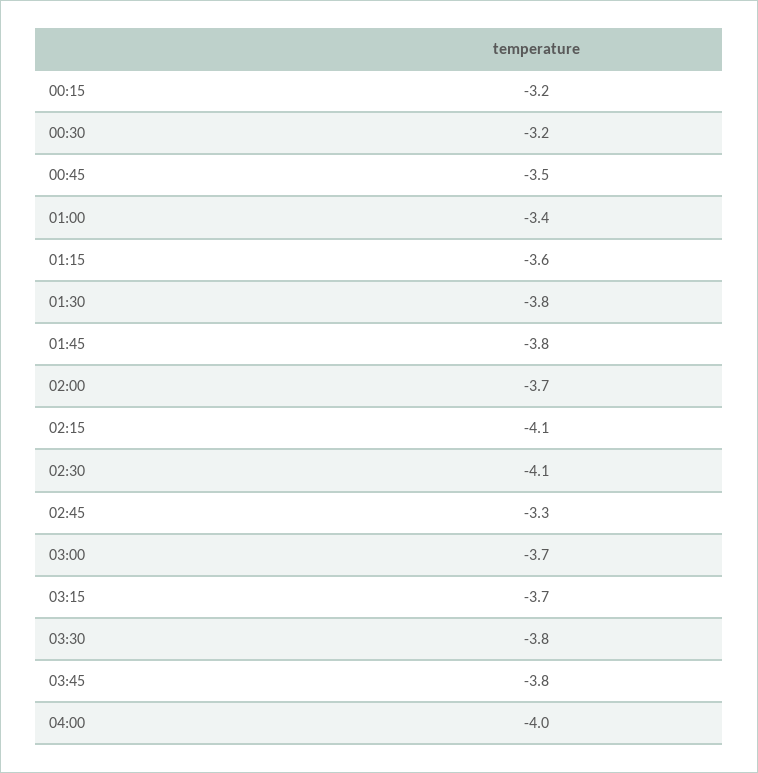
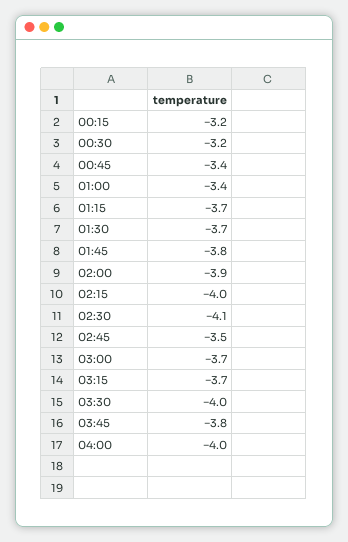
00:45: -3.5 -> -3.4
01:15: -3.6 -> -3.7
01:30: -3.8 -> -3.7
02:00: -3.7 -> -3.9
02:15: -4.1 -> -4
02:45: -3.3 -> -3.5
03:30: -3.8 -> -4

